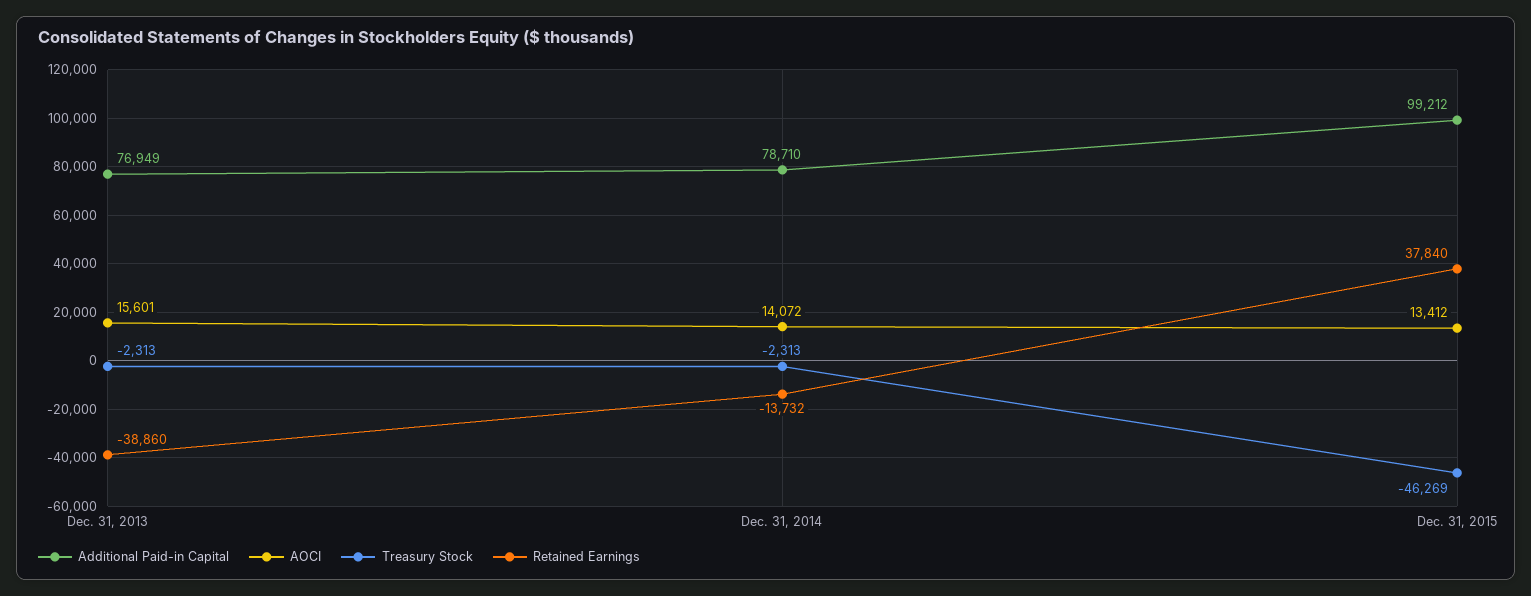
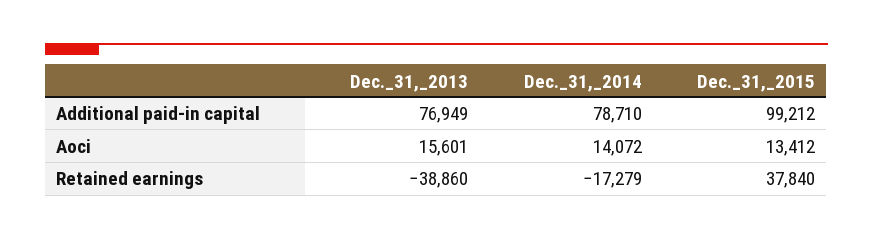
Treasury Stock, Dec. 31, 2013: -2313 -> none
Treasury Stock, Dec. 31, 2014: -2313 -> none
Retained Earnings, Dec. 31, 2014: -13732 -> -17279
Treasury Stock, Dec. 31, 2015: -46269 -> none

